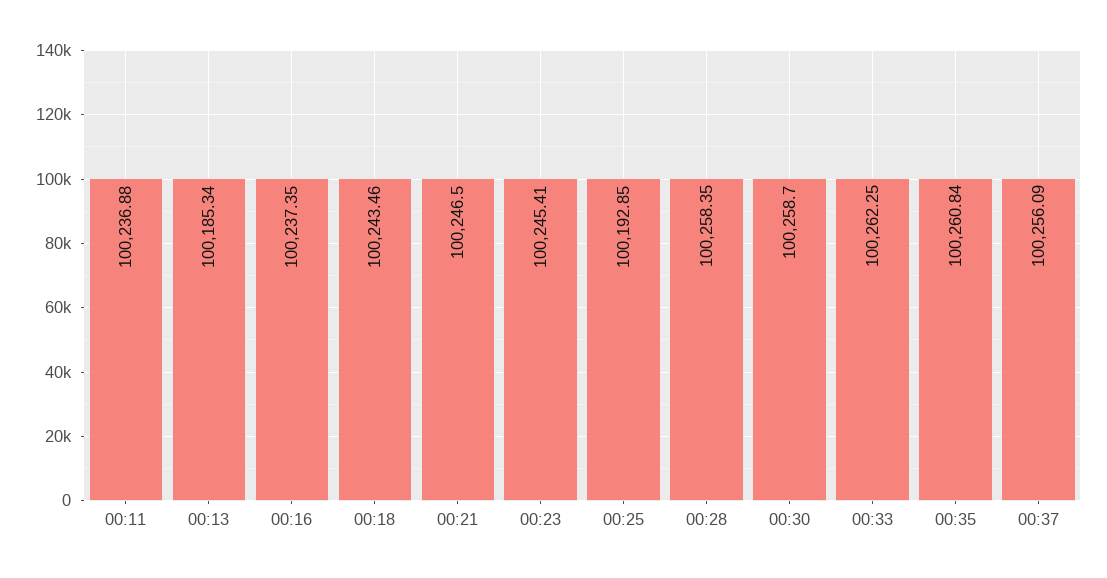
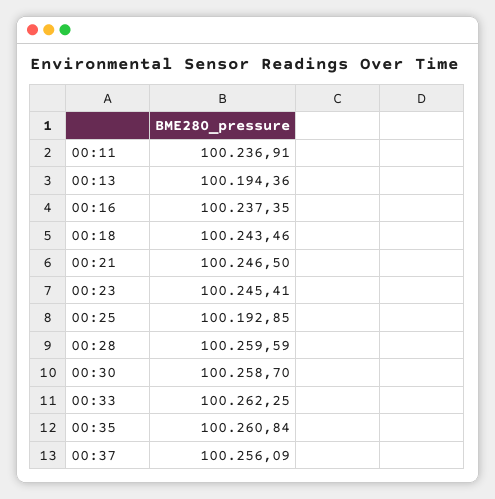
00:11: 100236.88 -> 100236.91
00:13: 100185.34 -> 100194.36
00:28: 100258.35 -> 100259.59

